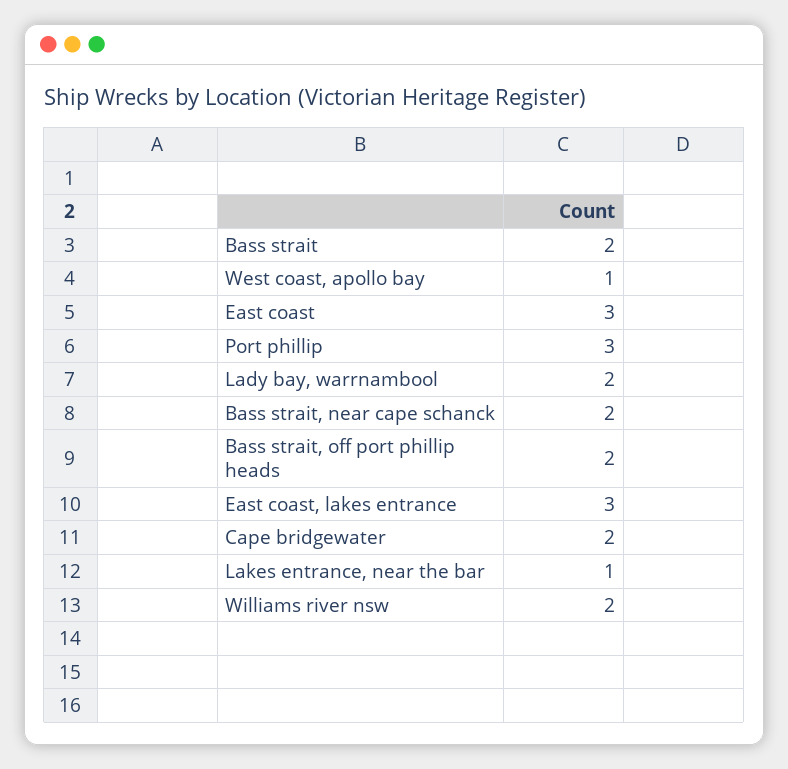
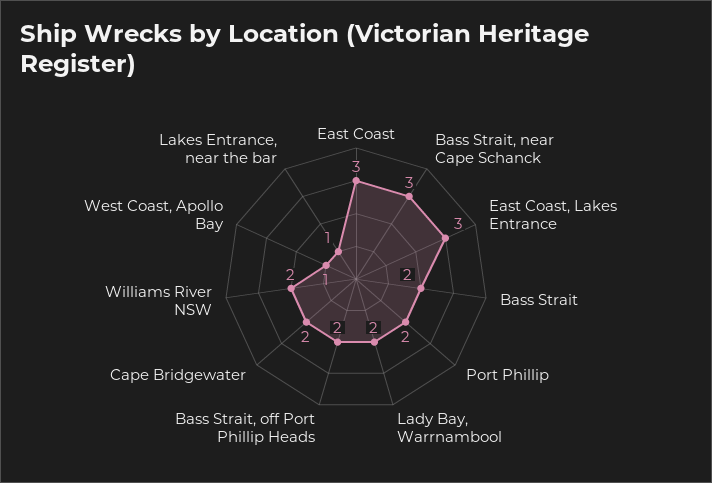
Port phillip: 3 -> 2
Bass strait, near cape schanck: 2 -> 3

